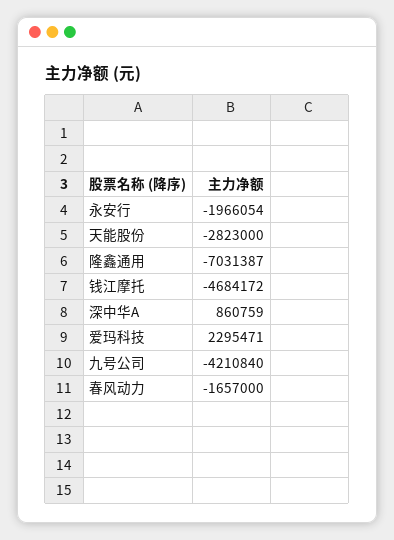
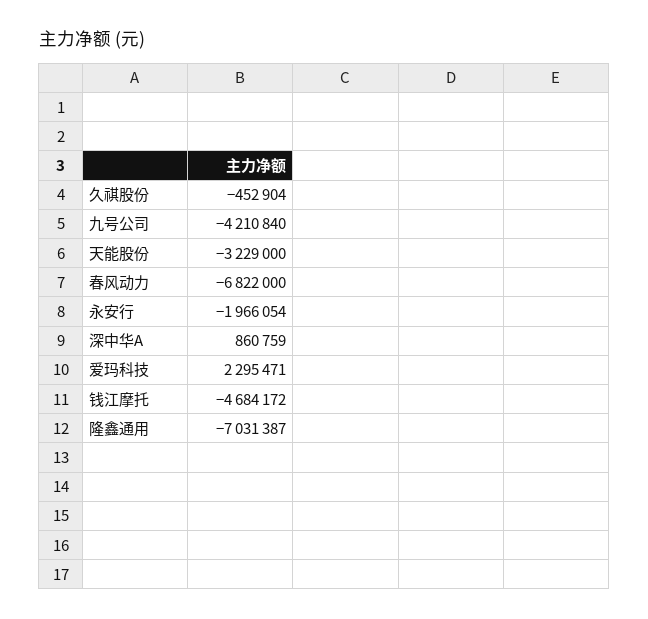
天能股份: -2823000 -> -3229000
春风动力: -1657000 -> -6822000
久祺股份: none -> -452904

